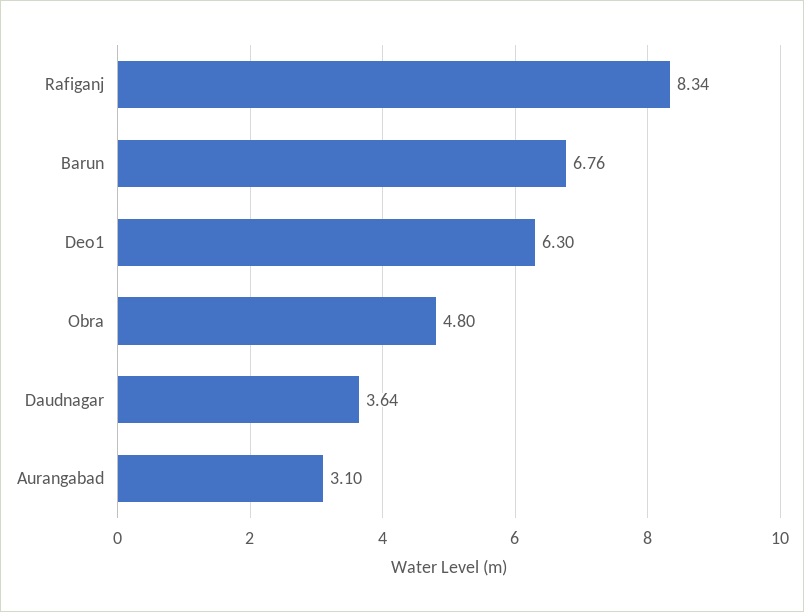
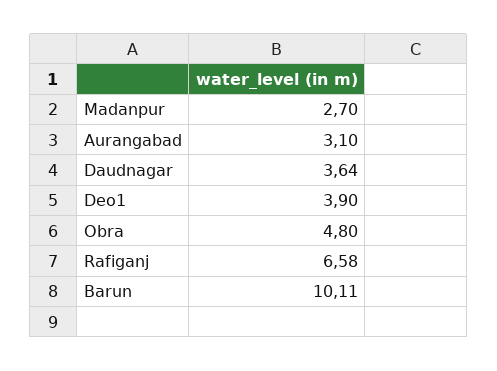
Rafiganj: 8.34 -> 6.58
Barun: 6.76 -> 10.11
Deo1: 6.3 -> 3.9
Madanpur: none -> 2.7

